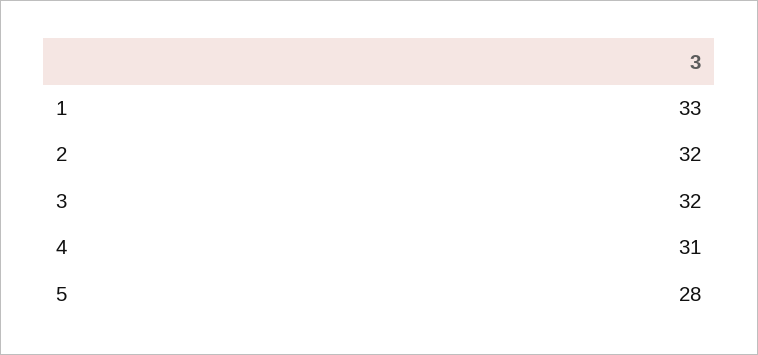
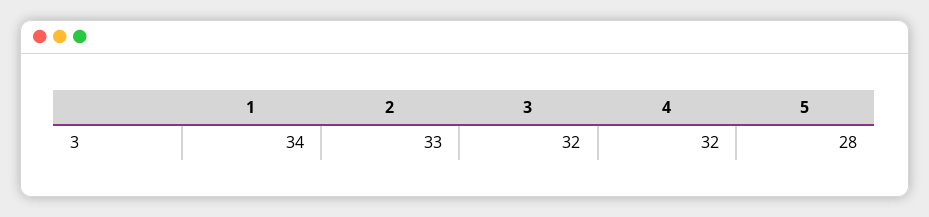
1: 33 -> 34
2: 32 -> 33
4: 31 -> 32

